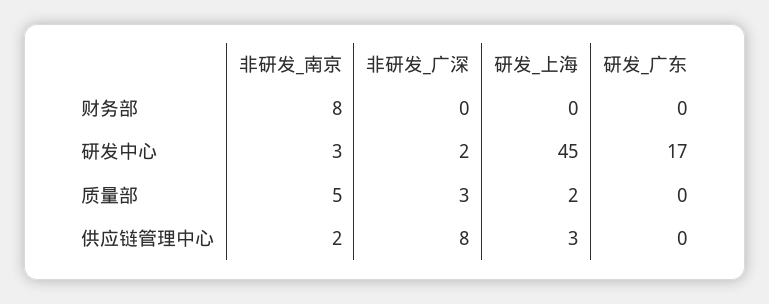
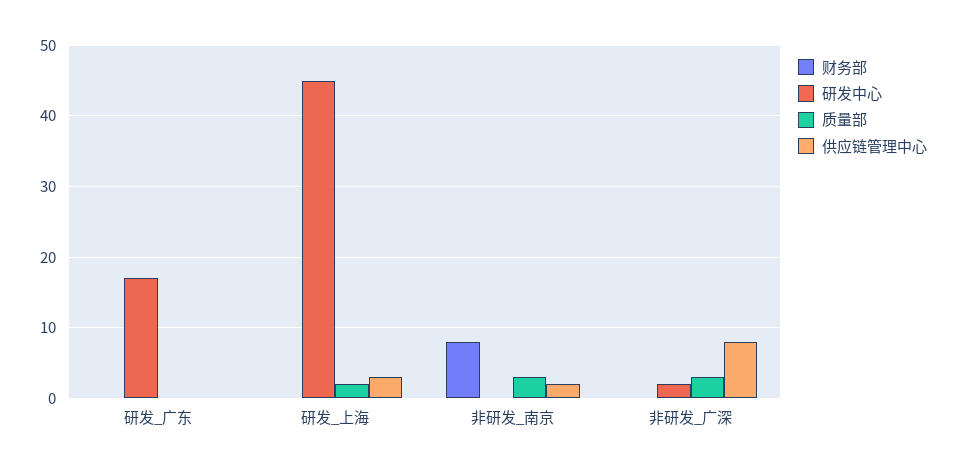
研发中心, 非研发_南京: 3 -> 0
质量部, 非研发_南京: 5 -> 3

